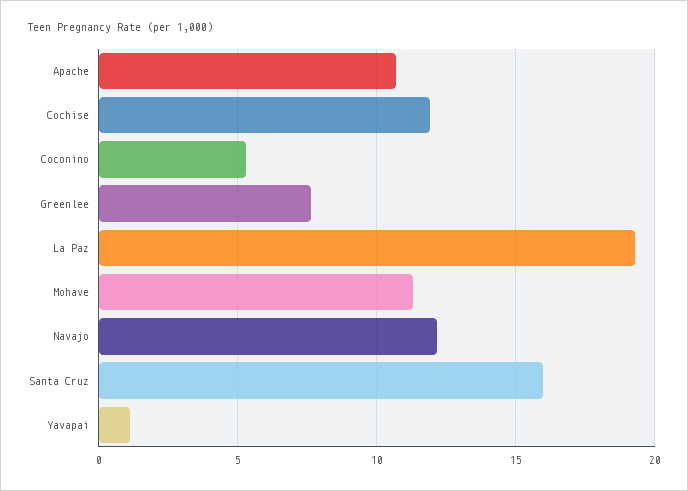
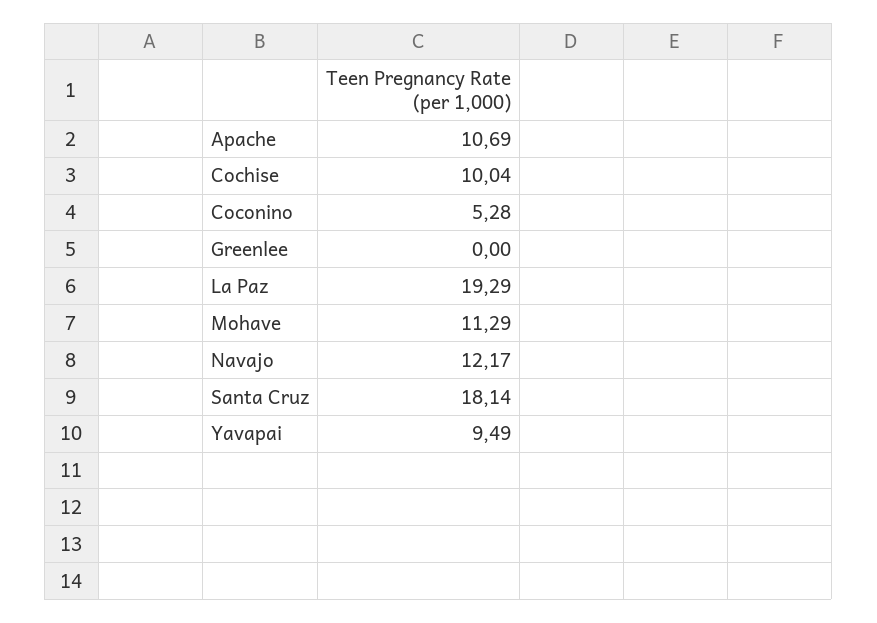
Cochise: 12 -> 10.04
Greenlee: 7.5 -> 0
Santa Cruz: 16 -> 18.14
Yavapai: 1 -> 9.49

